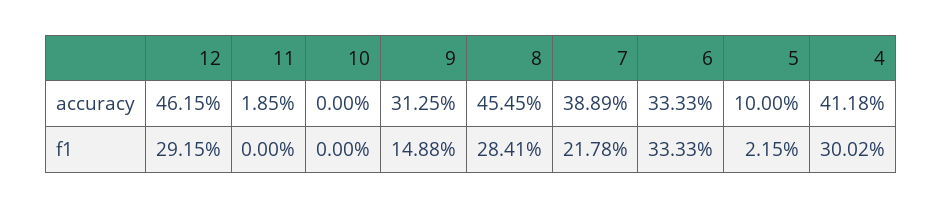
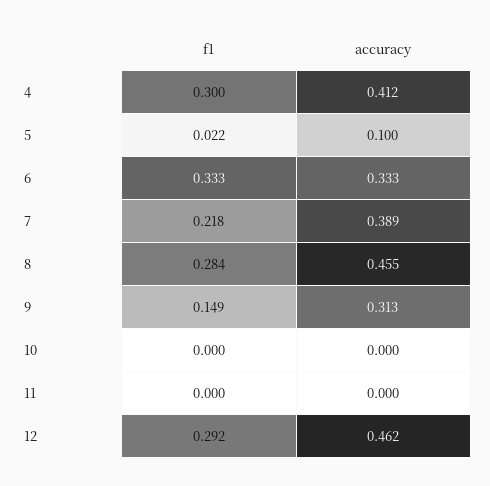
11, accuracy: 0.0185 -> 0

